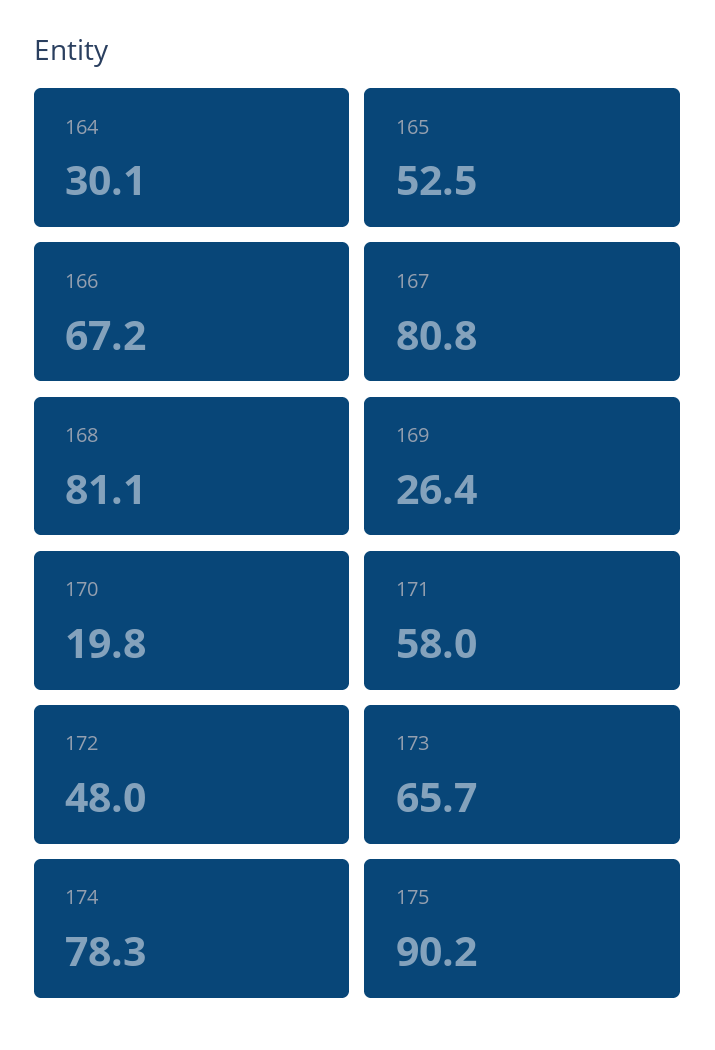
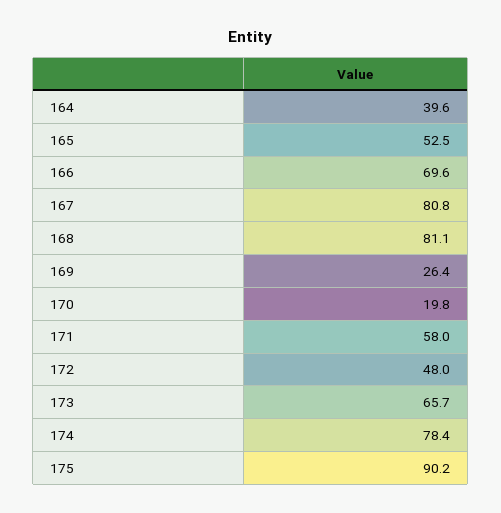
164: 30.1 -> 39.6
166: 67.2 -> 69.6
174: 78.3 -> 78.4

